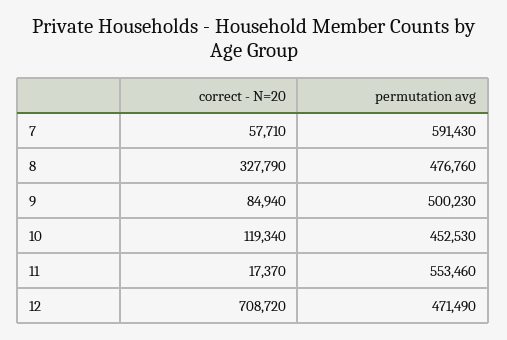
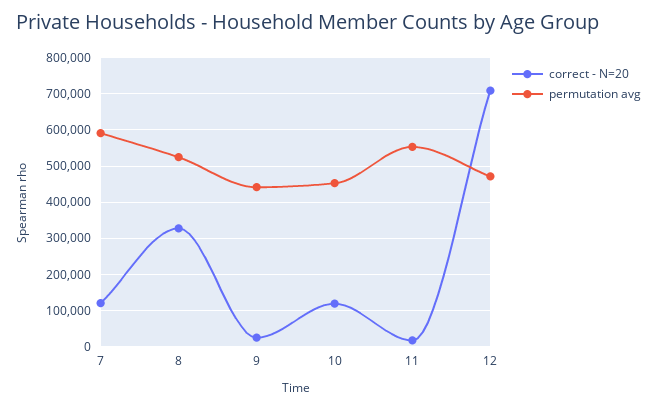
correct - N=20, 7: 57710 -> 120000
permutation avg, 8: 476760 -> 520000
correct - N=20, 9: 84940 -> 20000
permutation avg, 9: 500230 -> 440000

